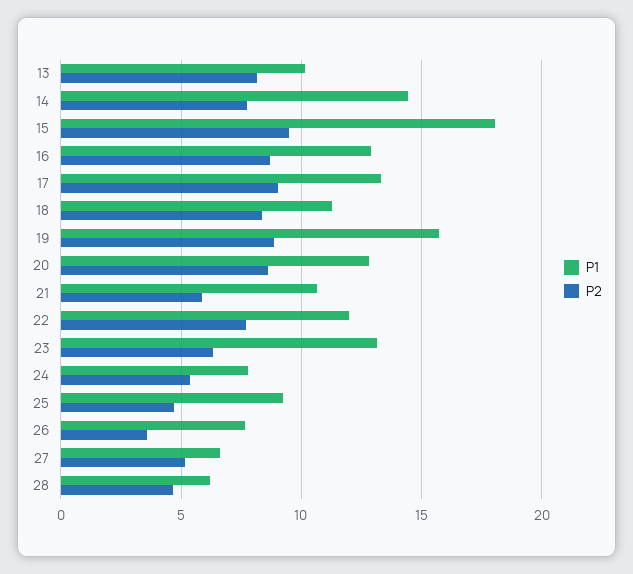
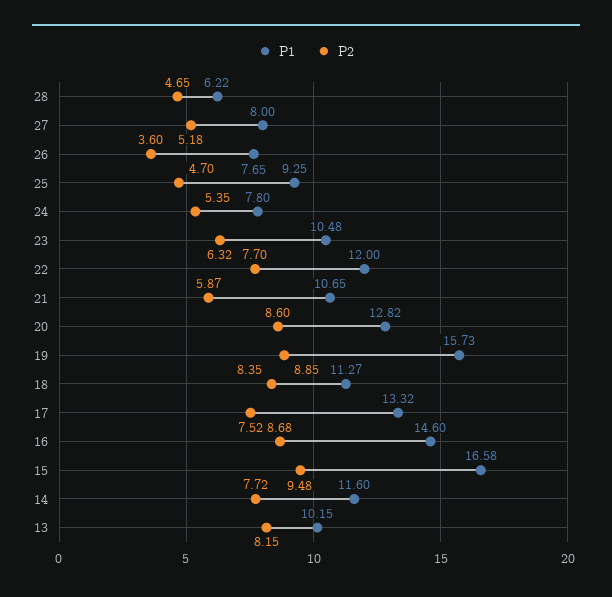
P1, 14: 14.5 -> 11.6
P1, 15: 18 -> 16.58
P1, 16: 13 -> 14.6
P2, 17: 9 -> 7.52
P1, 23: 13 -> 10.48
P1, 27: 6.5 -> 8

